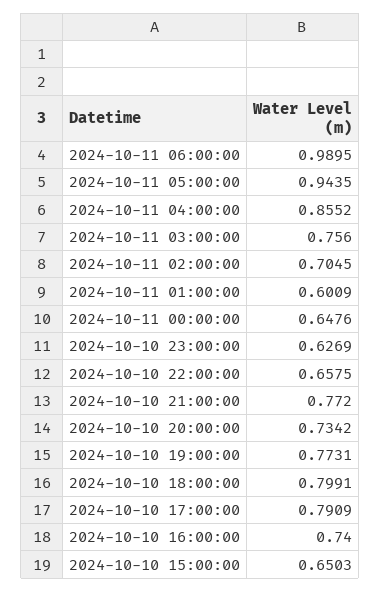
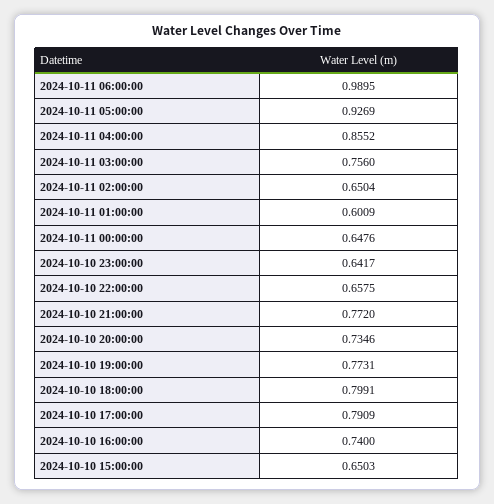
2024-10-11 05:00:00: 0.9435 -> 0.9269
2024-10-11 02:00:00: 0.7045 -> 0.6504
2024-10-10 23:00:00: 0.6269 -> 0.6417
2024-10-10 20:00:00: 0.7342 -> 0.7346

